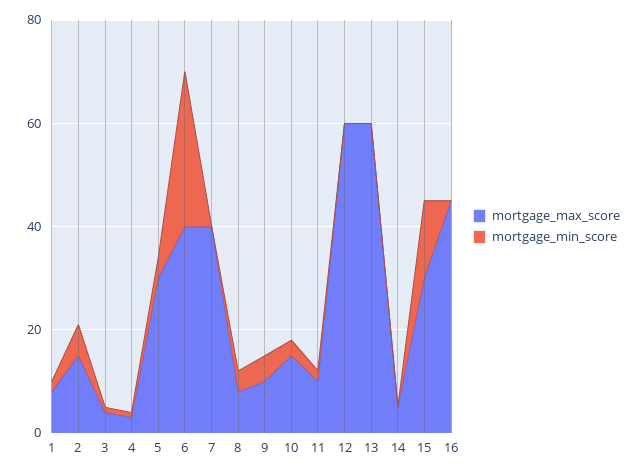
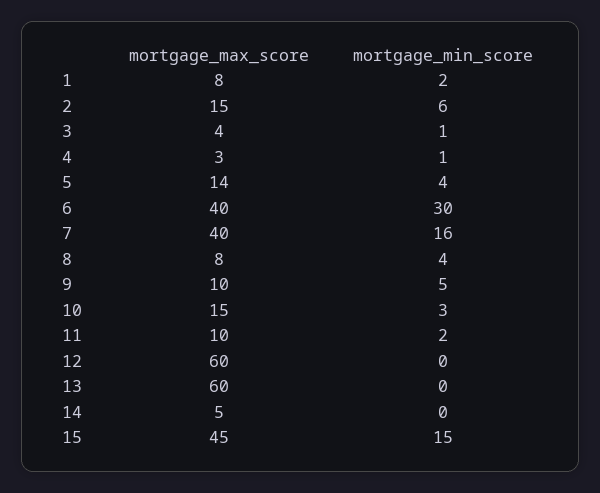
mortgage_max_score, 5: 30 -> 14
mortgage_min_score, 7: 0 -> 16
mortgage_max_score, 15: 30 -> 45
mortgage_max_score, 16: 45 -> none
mortgage_min_score, 16: 0 -> none

